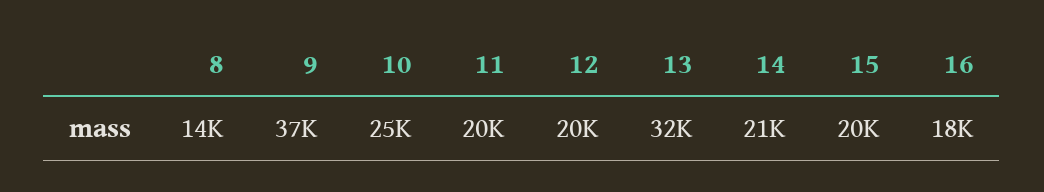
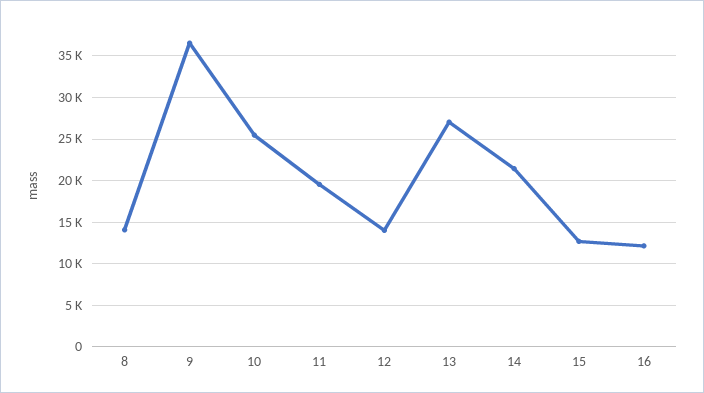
12: 20000 -> 14000
13: 32000 -> 27000
15: 20000 -> 13000
16: 18000 -> 12000

